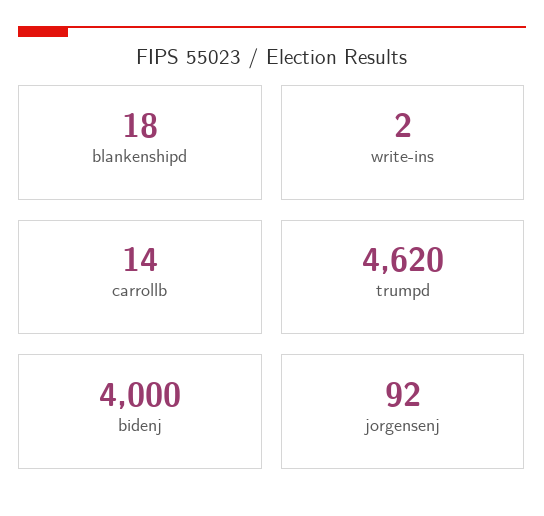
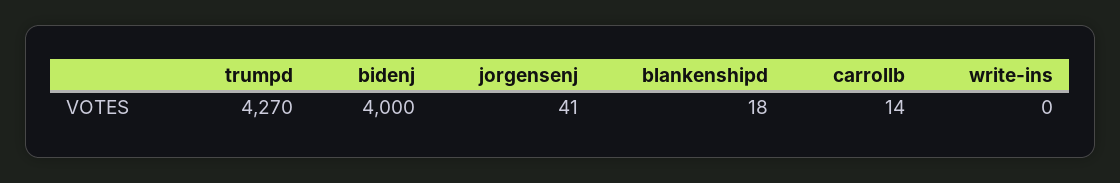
write-ins: 2 -> 0
trumpd: 4620 -> 4270
jorgensenj: 92 -> 41

